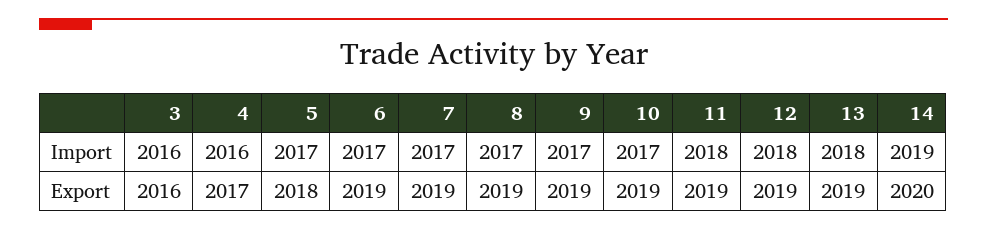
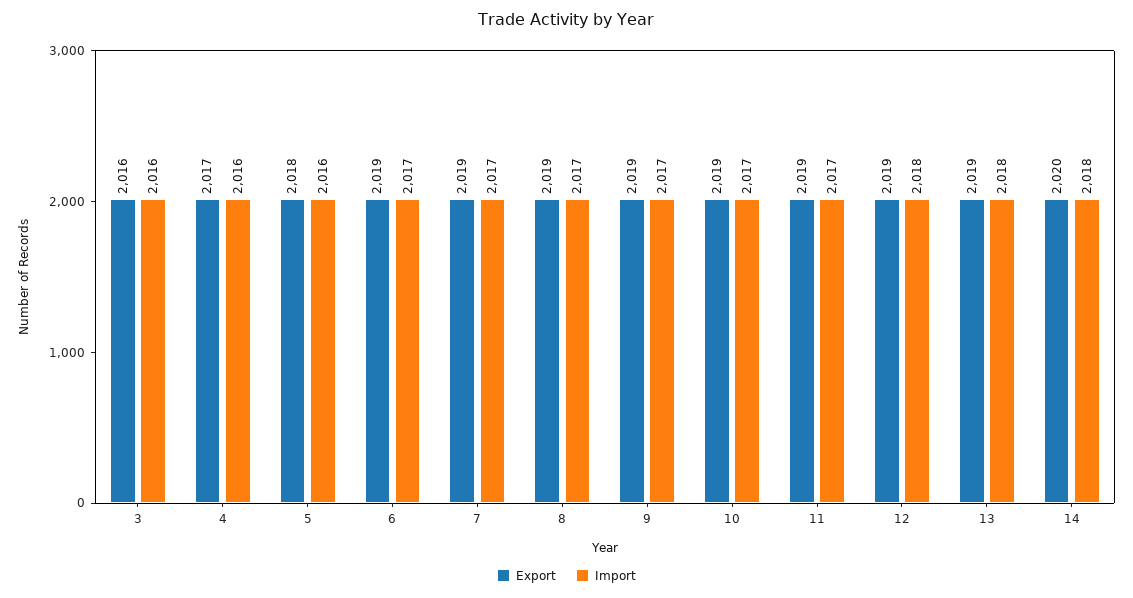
Import, 5: 2017 -> 2016
Import, 11: 2018 -> 2017
Import, 14: 2019 -> 2018

